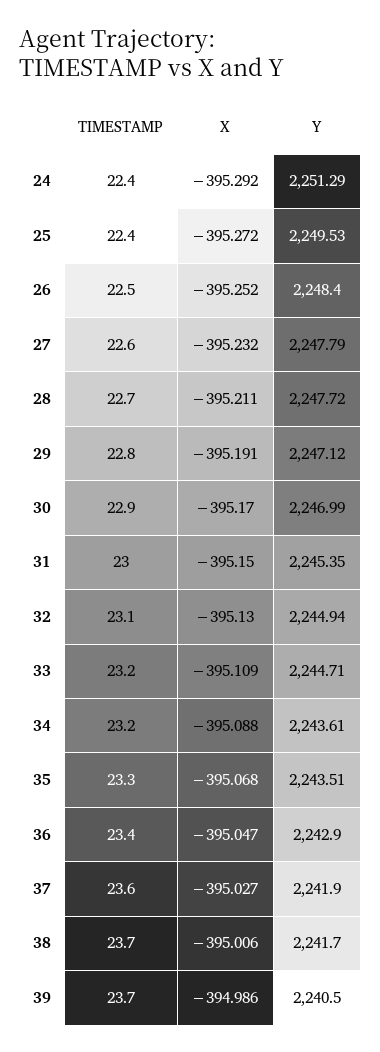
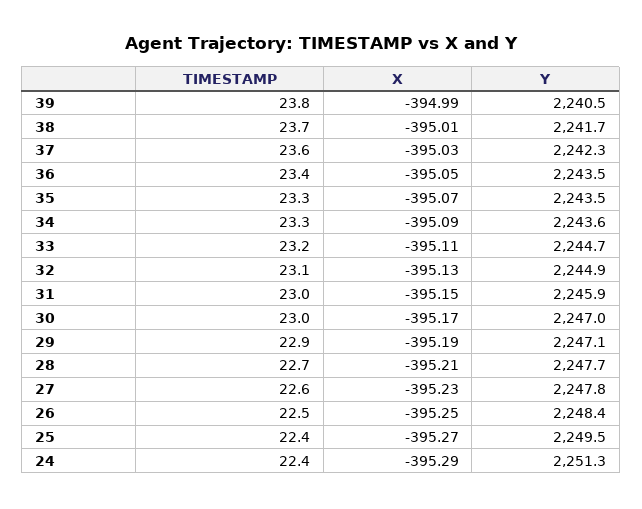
TIMESTAMP, 29: 22.8 -> 22.9
TIMESTAMP, 30: 22.9 -> 23
Y, 31: 2245.35 -> 2245.9
TIMESTAMP, 34: 23.2 -> 23.3
Y, 36: 2242.9 -> 2243.5
Y, 37: 2241.9 -> 2242.3
TIMESTAMP, 39: 23.7 -> 23.8

